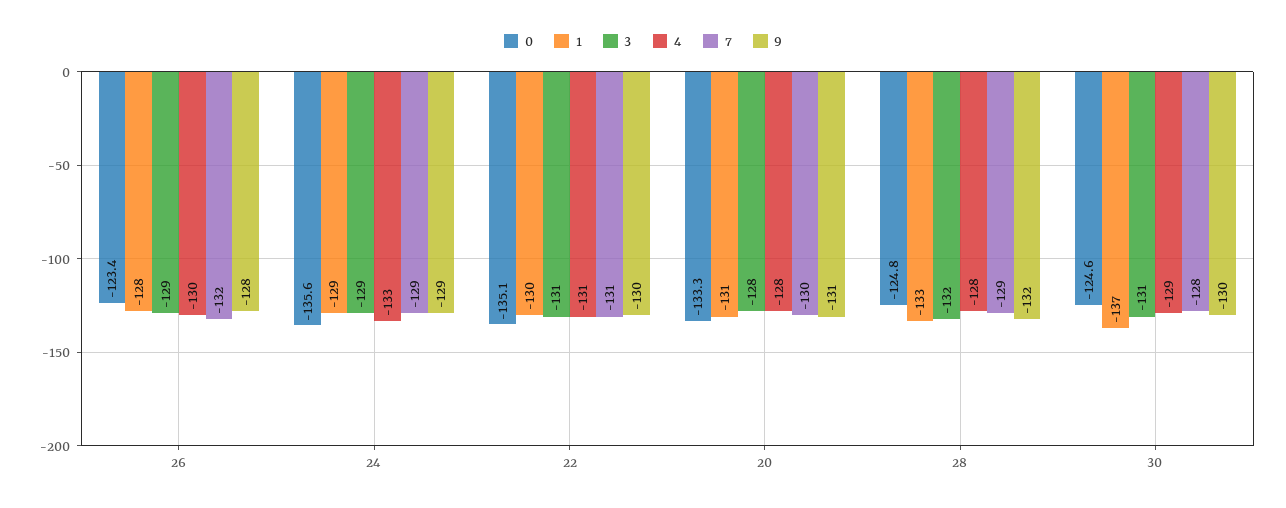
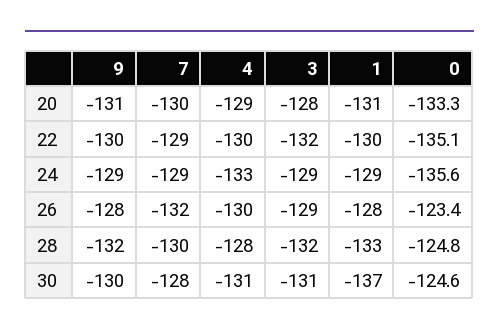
3, 22: -131 -> -132
4, 22: -131 -> -130
7, 22: -131 -> -129
4, 20: -128 -> -129
7, 28: -129 -> -130
4, 30: -129 -> -131

